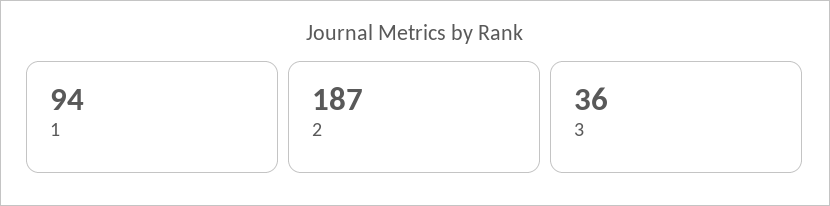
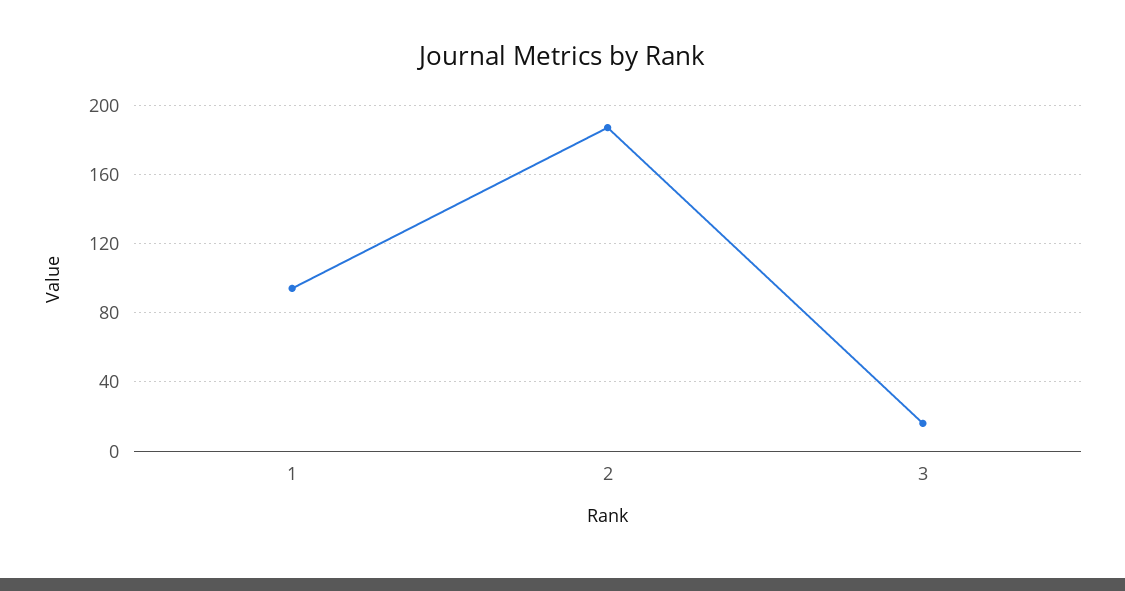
3: 36 -> 15

